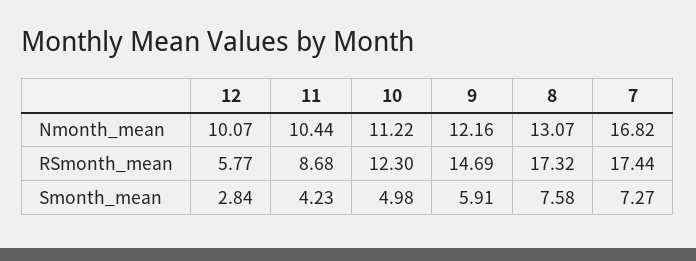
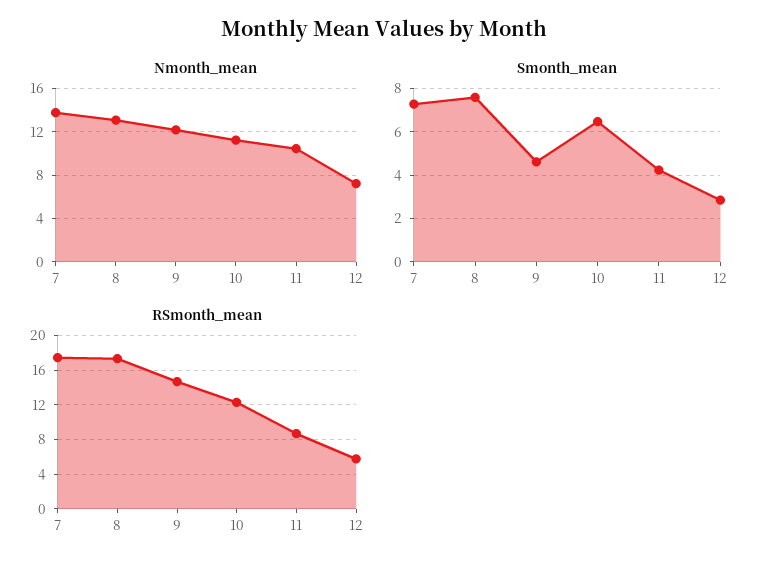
Nmonth_mean, 12: 10.07 -> 7
Nmonth_mean, 7: 16.82 -> 14
Smonth_mean, 10: 4.98 -> 6.5
Smonth_mean, 9: 5.91 -> 4.5

